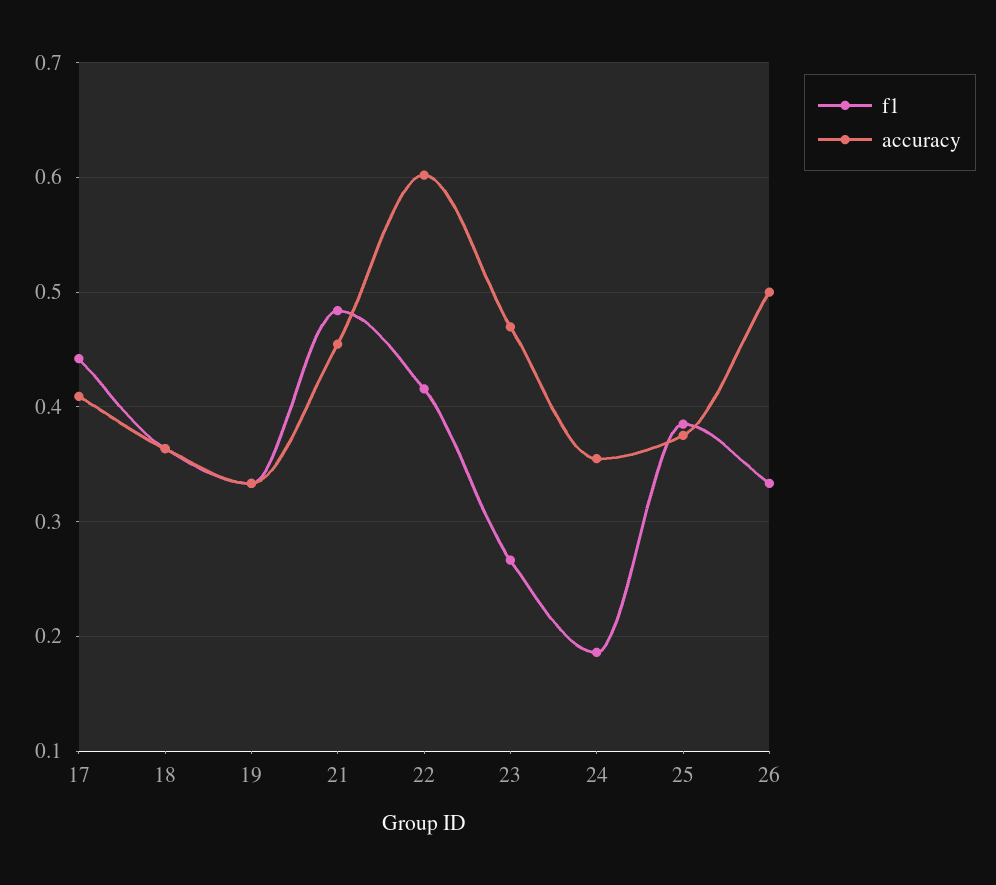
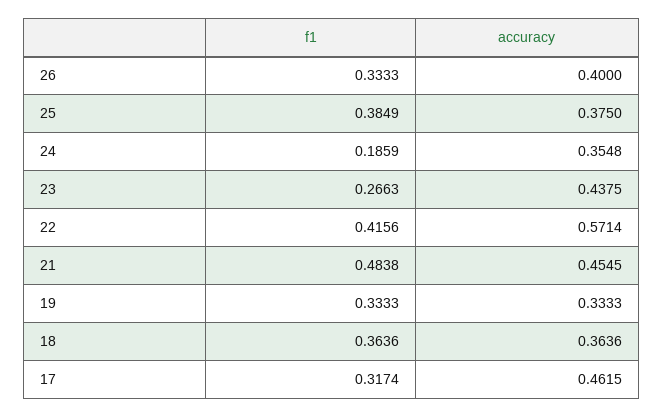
f1, 17: 0.44 -> 0.3174
accuracy, 17: 0.41 -> 0.4615
accuracy, 22: 0.6 -> 0.5714
accuracy, 23: 0.47 -> 0.4375
accuracy, 26: 0.5 -> 0.4

